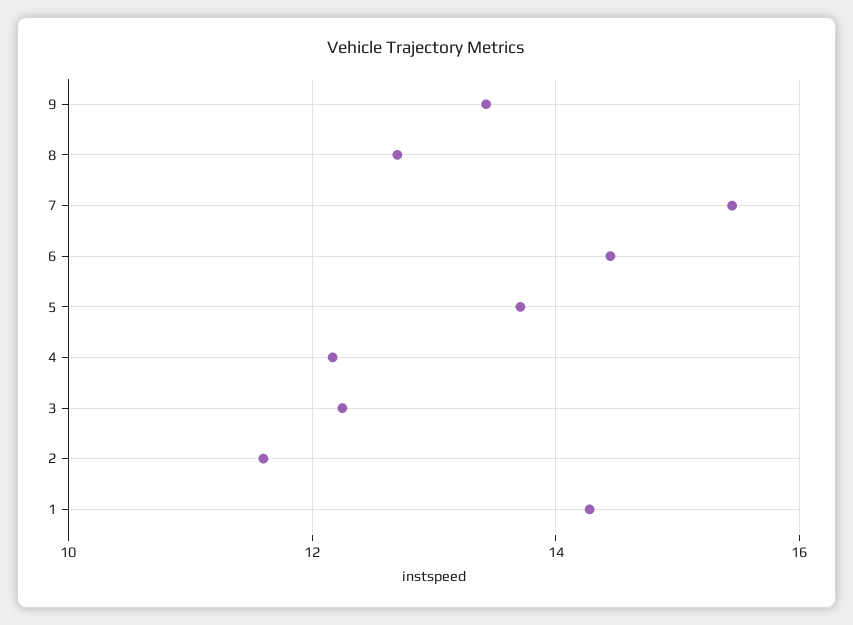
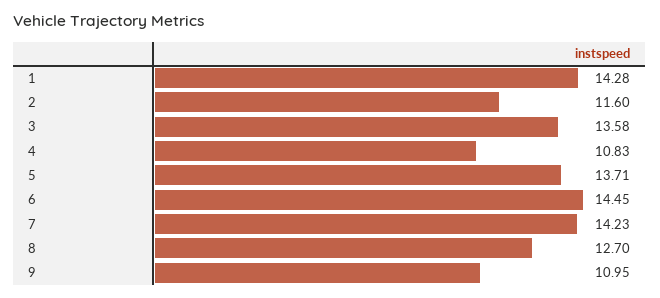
9: 13.4 -> 10.95
7: 15.4 -> 14.23
4: 12.2 -> 10.83
3: 12.2 -> 13.58

